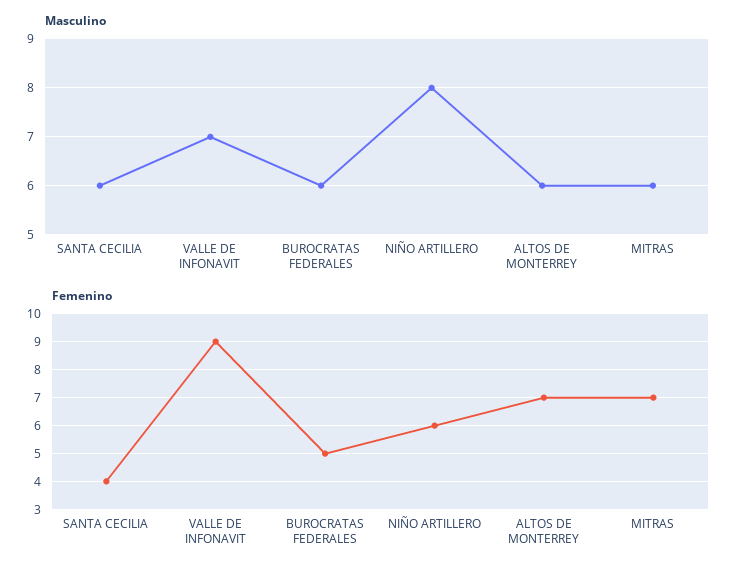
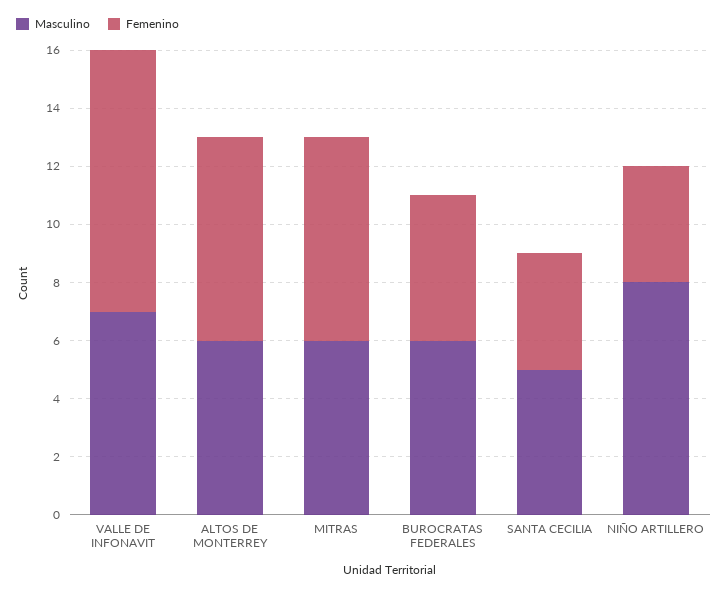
Masculino, SANTA CECILIA: 6 -> 5
Femenino, NIÑO ARTILLERO: 6 -> 4

